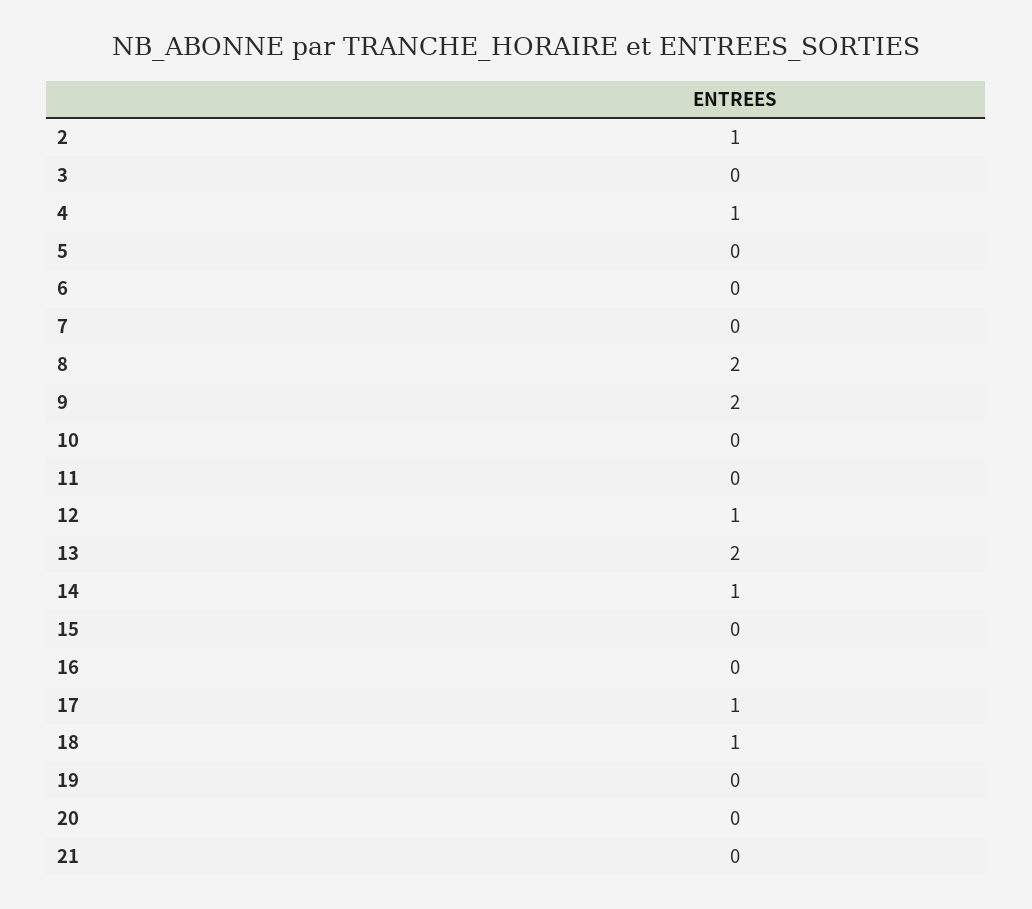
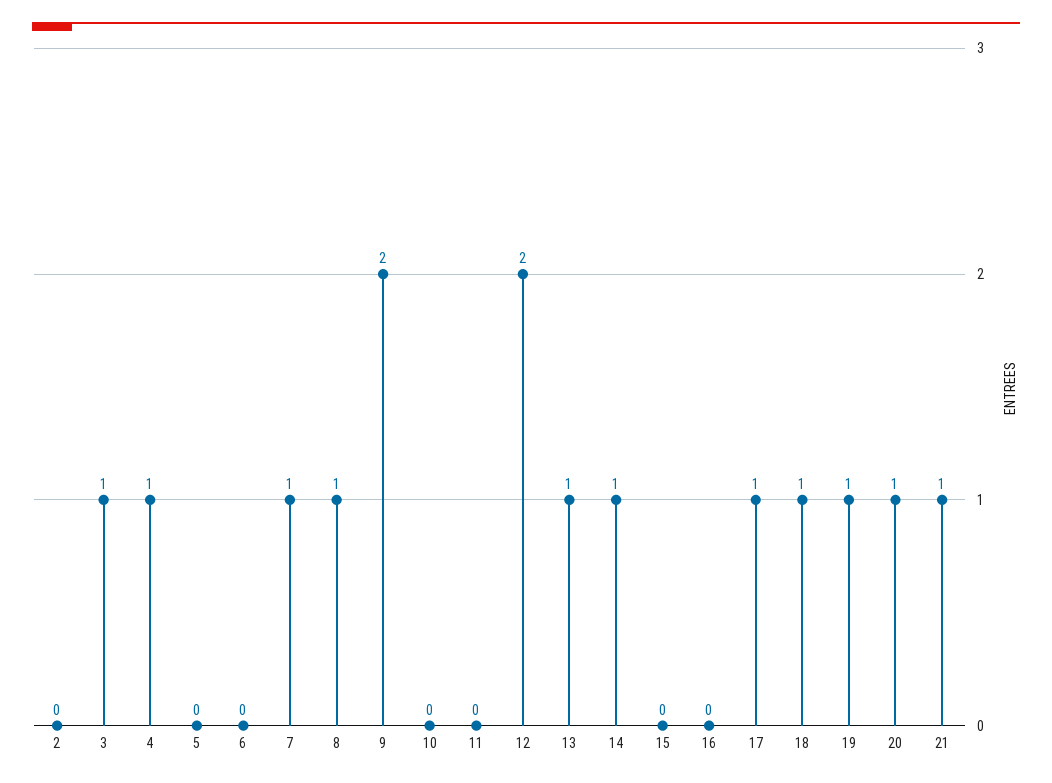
2: 1 -> 0
3: 0 -> 1
7: 0 -> 1
8: 2 -> 1
12: 1 -> 2
13: 2 -> 1
19: 0 -> 1
20: 0 -> 1
21: 0 -> 1

